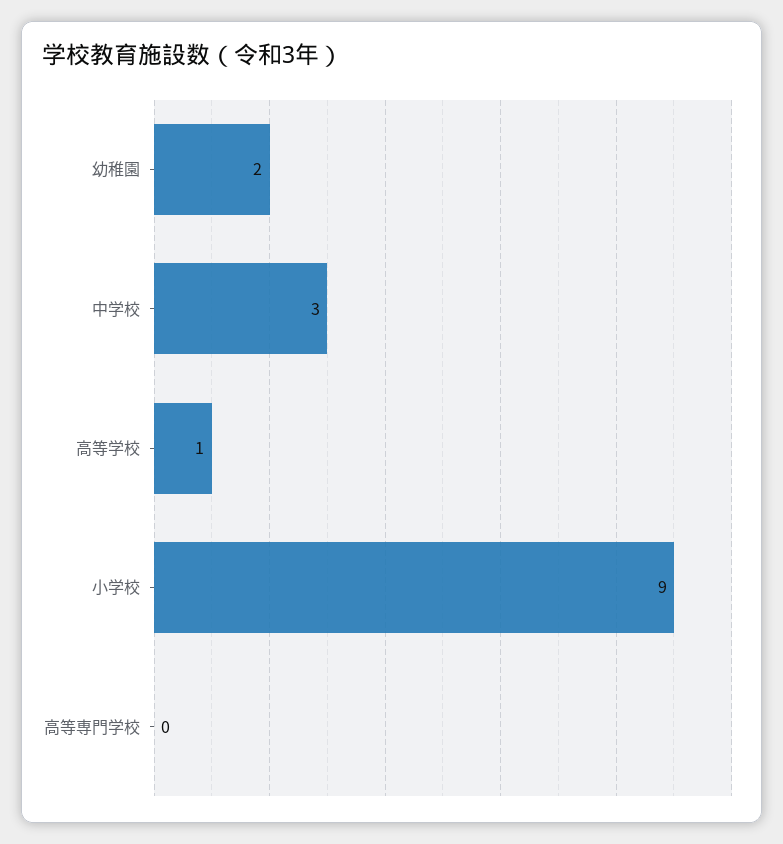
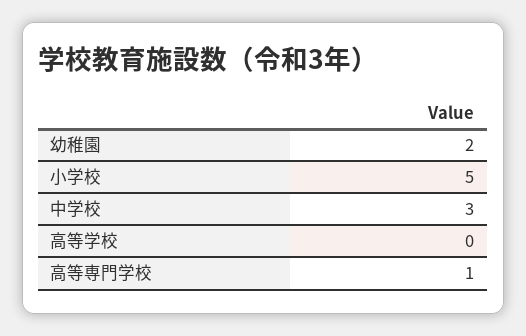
高等学校: 1 -> 0
小学校: 9 -> 5
高等専門学校: 0 -> 1

